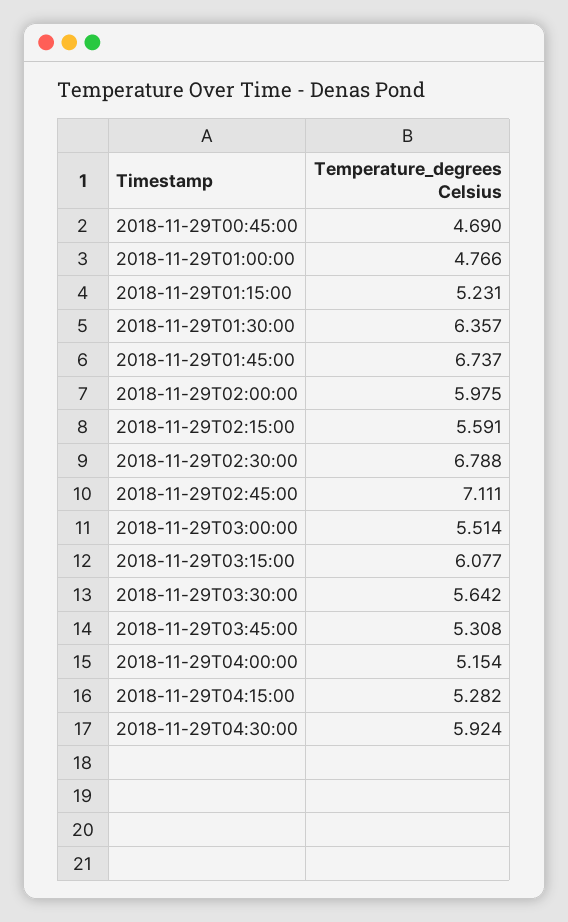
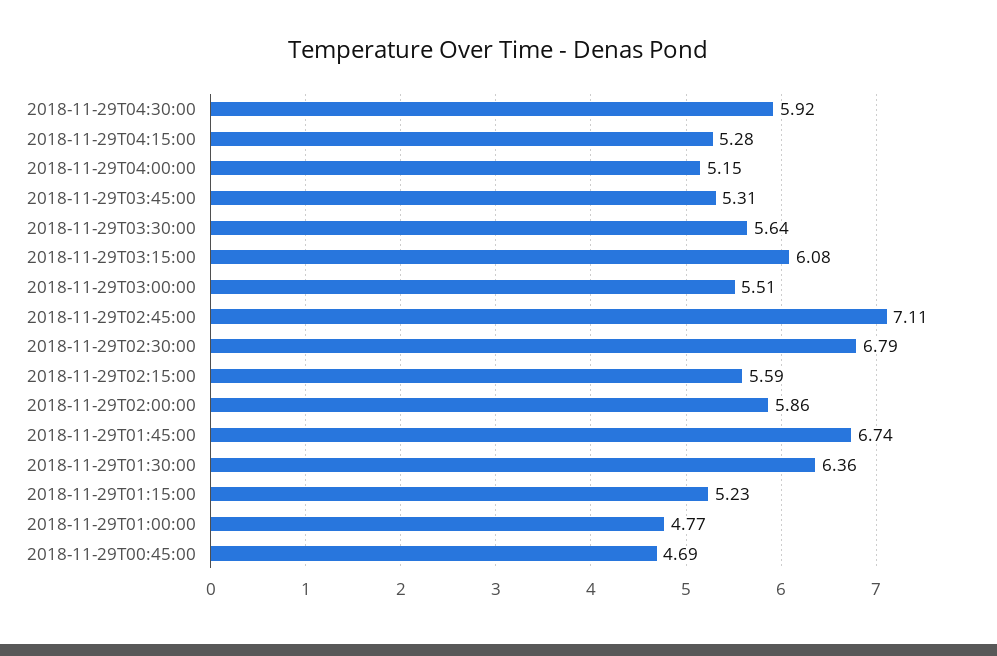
2018-11-29T02:00:00: 5.975 -> 5.86

